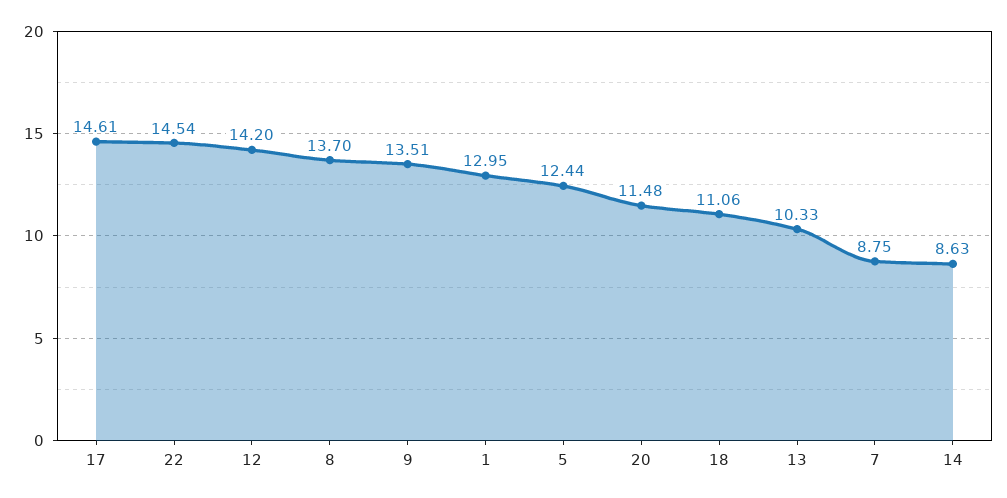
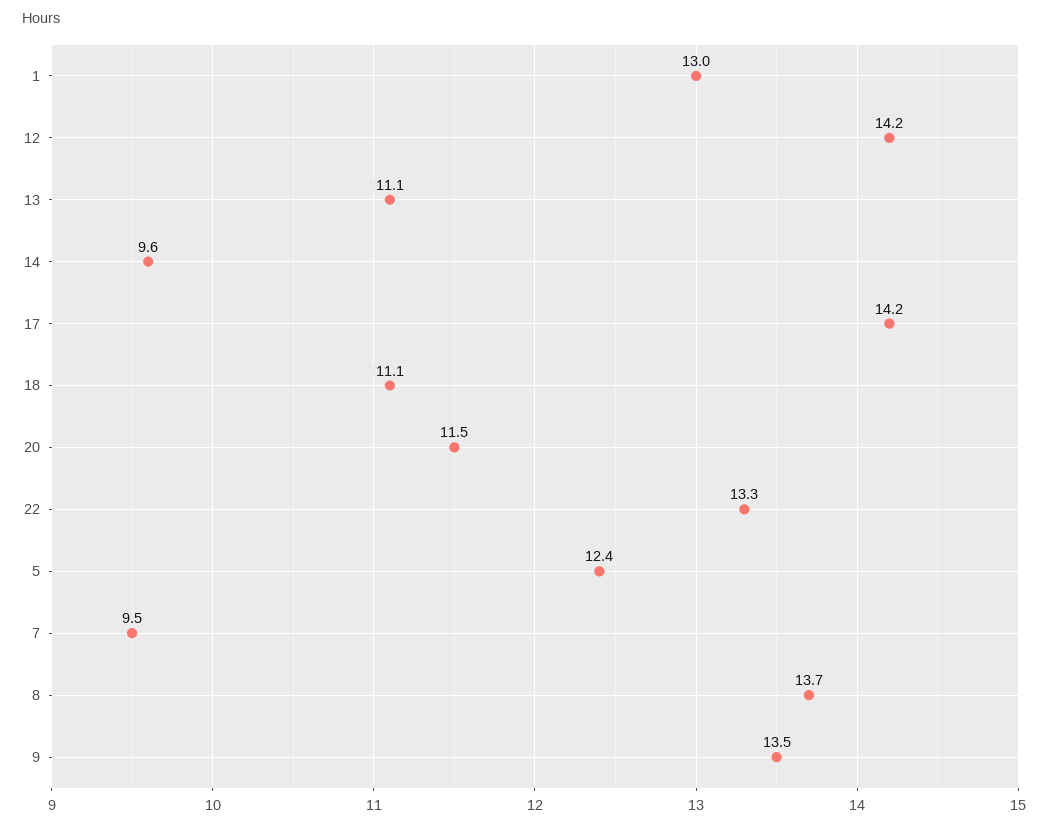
17: 14.61 -> 14.2
22: 14.54 -> 13.3
13: 10.33 -> 11.1
7: 8.75 -> 9.5
14: 8.63 -> 9.6

